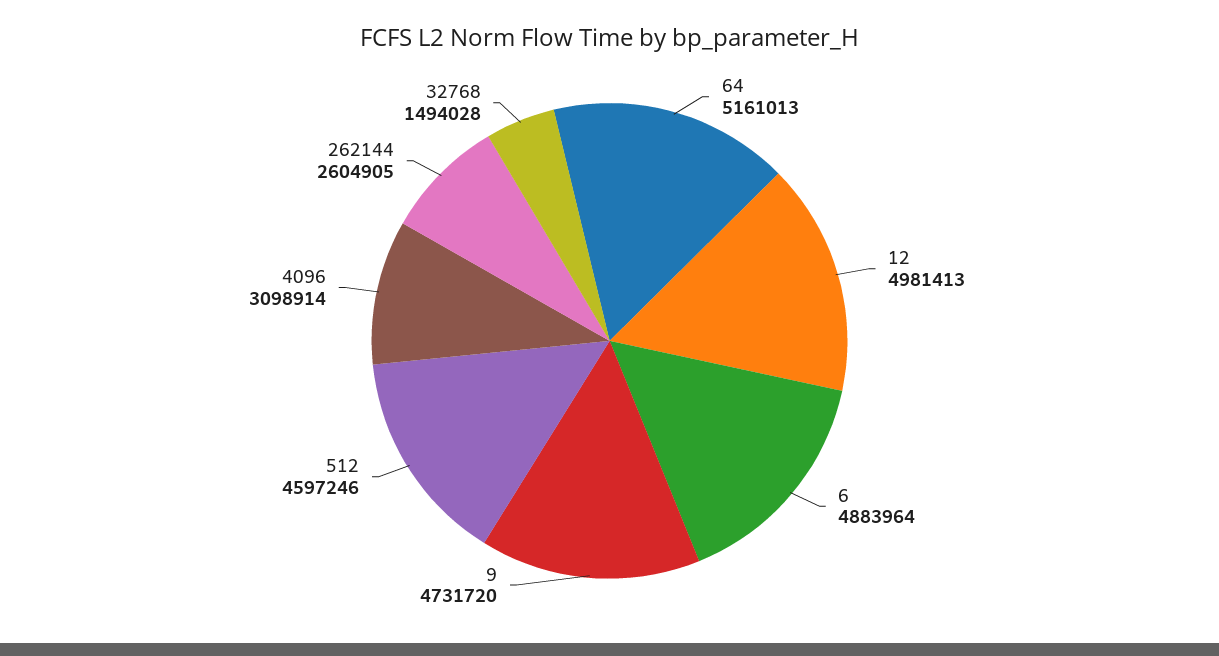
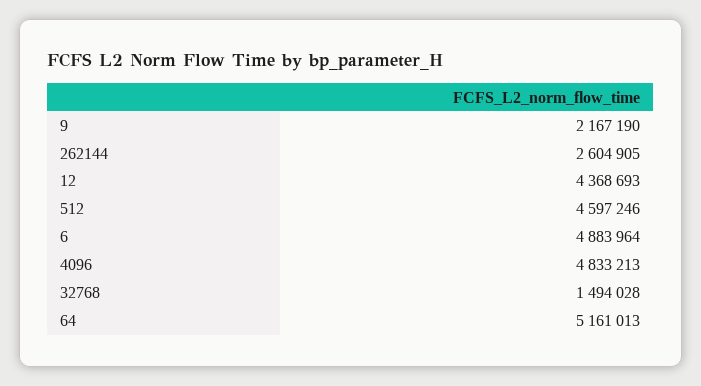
12: 4981413 -> 4368693
9: 4731720 -> 2167190
4096: 3098914 -> 4833213

